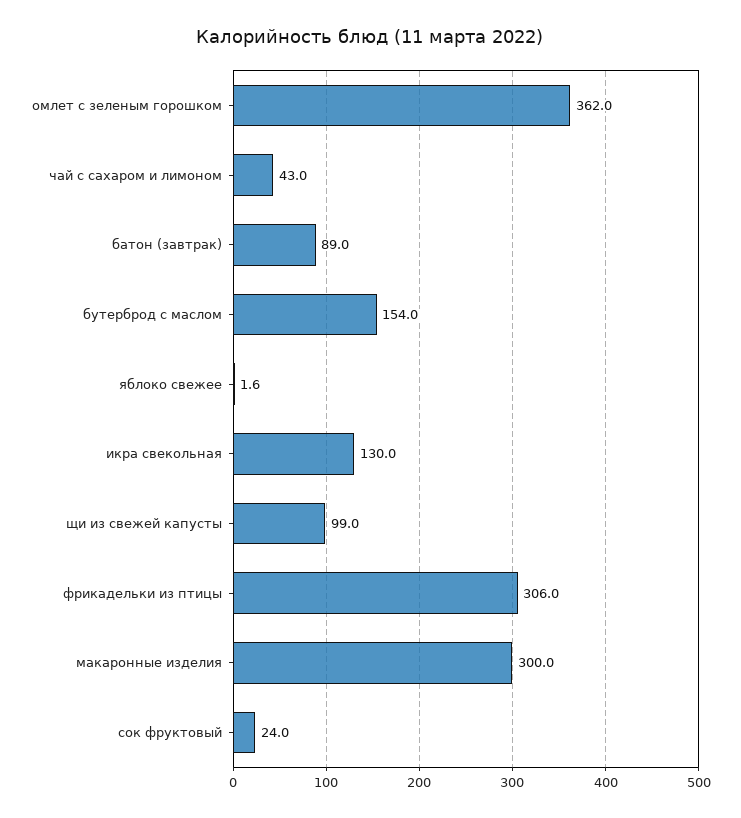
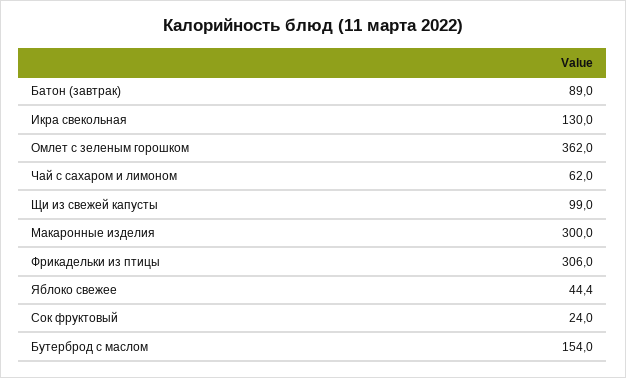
чай с сахаром и лимоном: 43 -> 62
яблоко свежее: 1.6 -> 44.4

